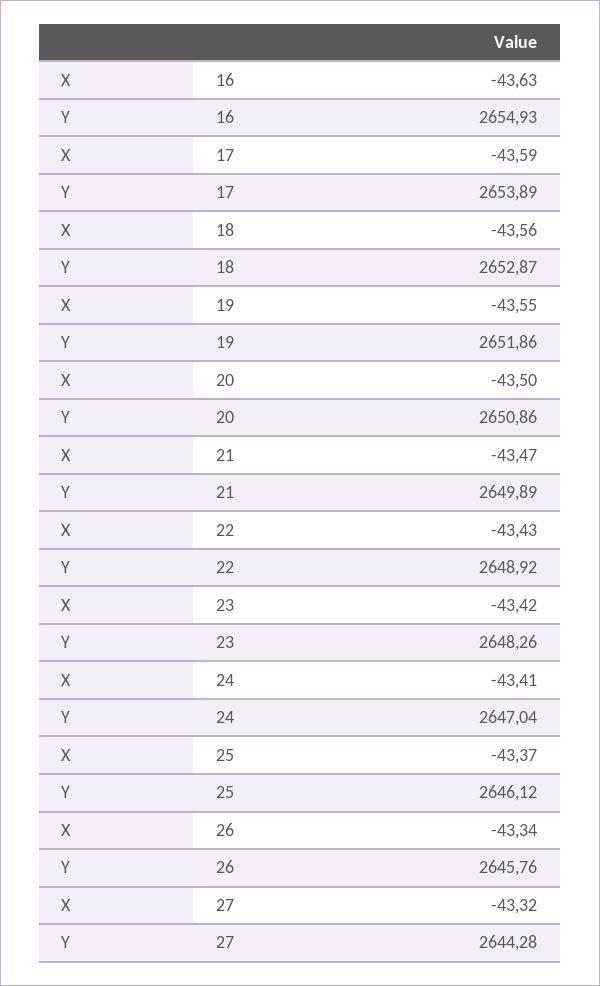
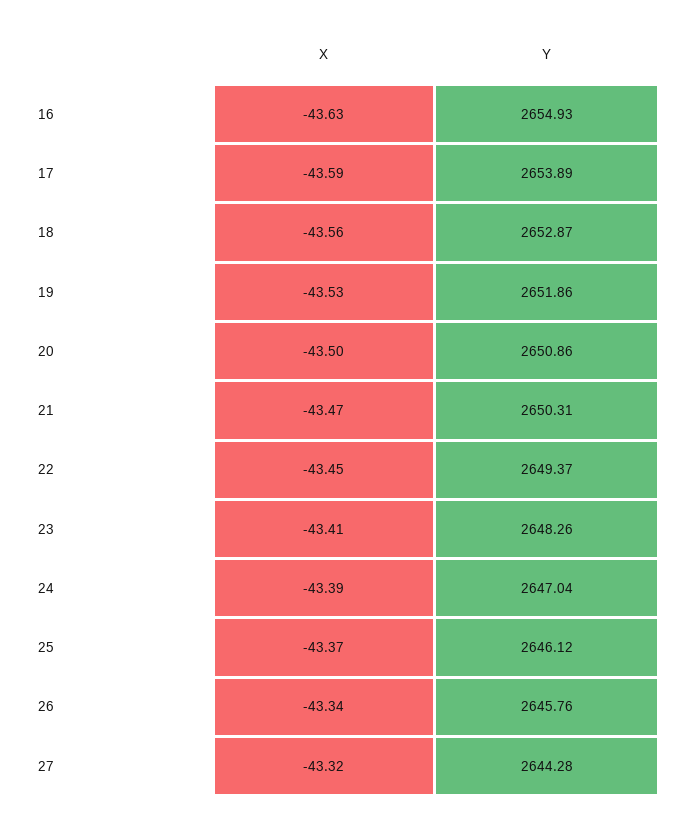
X, 19: -43.55 -> -43.53
Y, 21: 2649.89 -> 2650.31
X, 22: -43.43 -> -43.45
Y, 22: 2648.92 -> 2649.37
X, 23: -43.42 -> -43.41
X, 24: -43.41 -> -43.39

